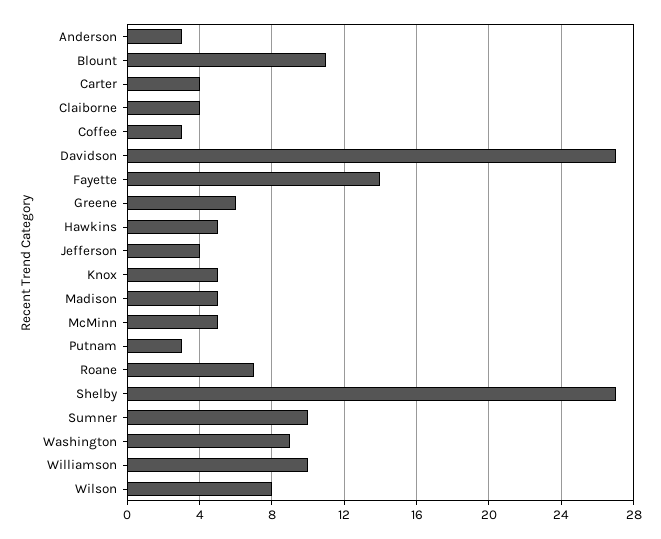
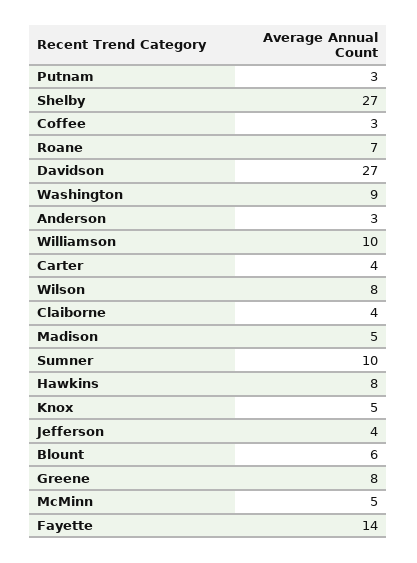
Blount: 11 -> 6
Greene: 6 -> 8
Hawkins: 5 -> 8

